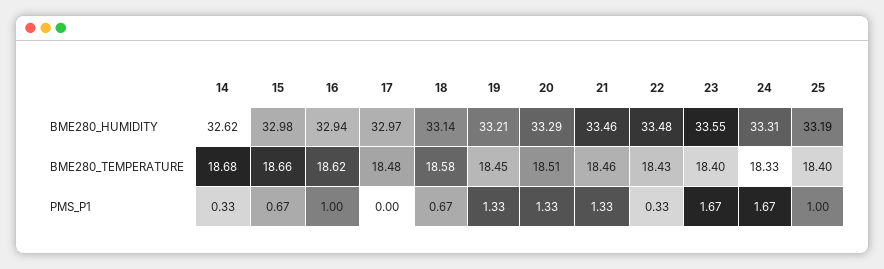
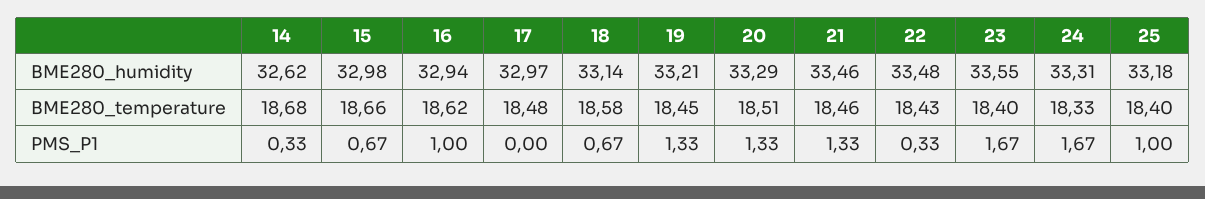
25, BME280_HUMIDITY: 33.19 -> 33.18

